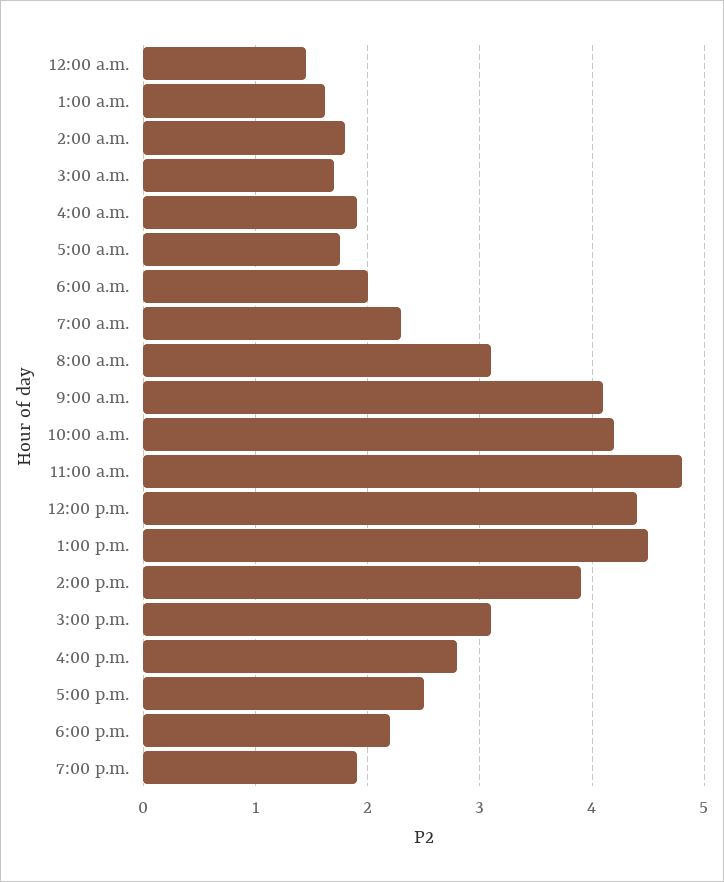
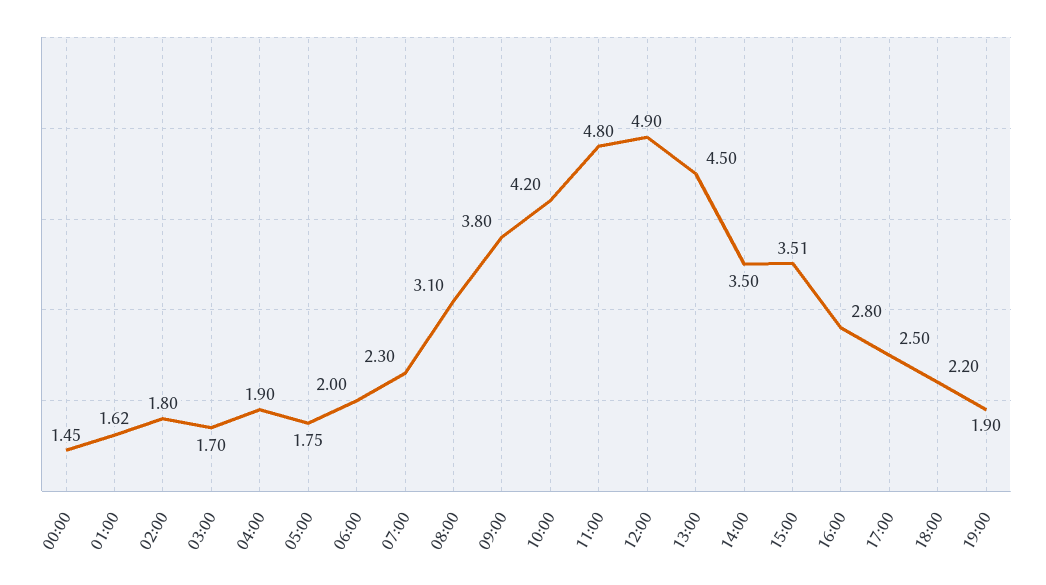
9:00 a.m.: 4.1 -> 3.8
12:00 p.m.: 4.4 -> 4.9
2:00 p.m.: 3.9 -> 3.5
3:00 p.m.: 3.1 -> 3.51

